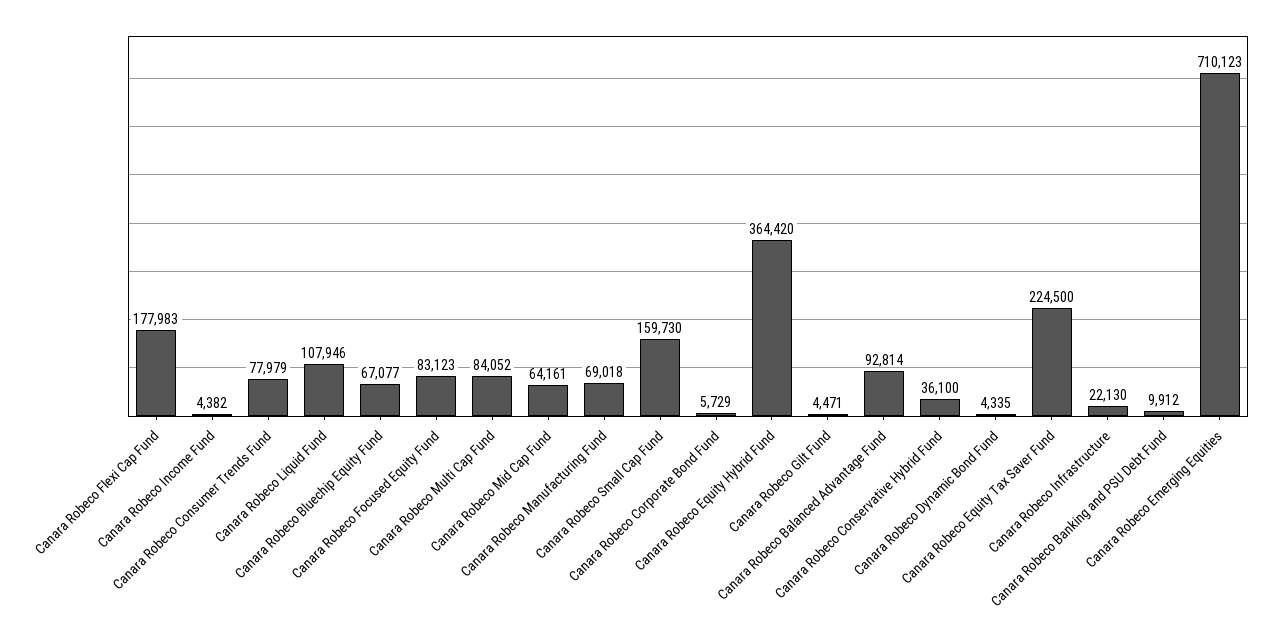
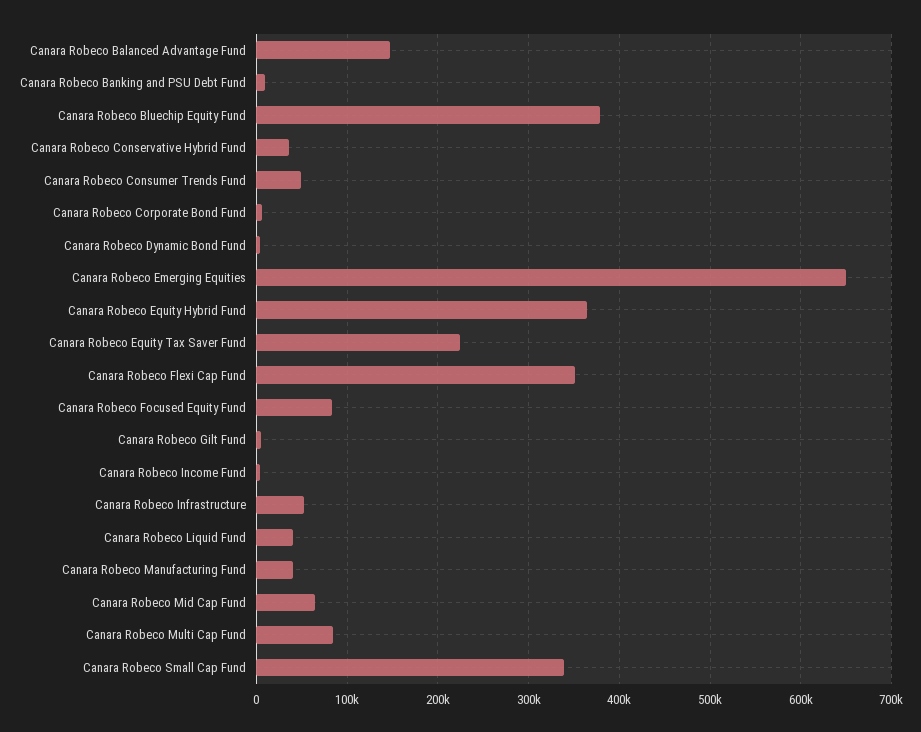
Canara Robeco Flexi Cap Fund: 177983 -> 350000
Canara Robeco Consumer Trends Fund: 77979 -> 50000
Canara Robeco Liquid Fund: 107946 -> 40000
Canara Robeco Bluechip Equity Fund: 67077 -> 380000
Canara Robeco Manufacturing Fund: 69018 -> 40000
Canara Robeco Small Cap Fund: 159730 -> 340000
Canara Robeco Balanced Advantage Fund: 92814 -> 150000
Canara Robeco Infrastructure: 22130 -> 50000
Canara Robeco Emerging Equities: 710123 -> 650000

